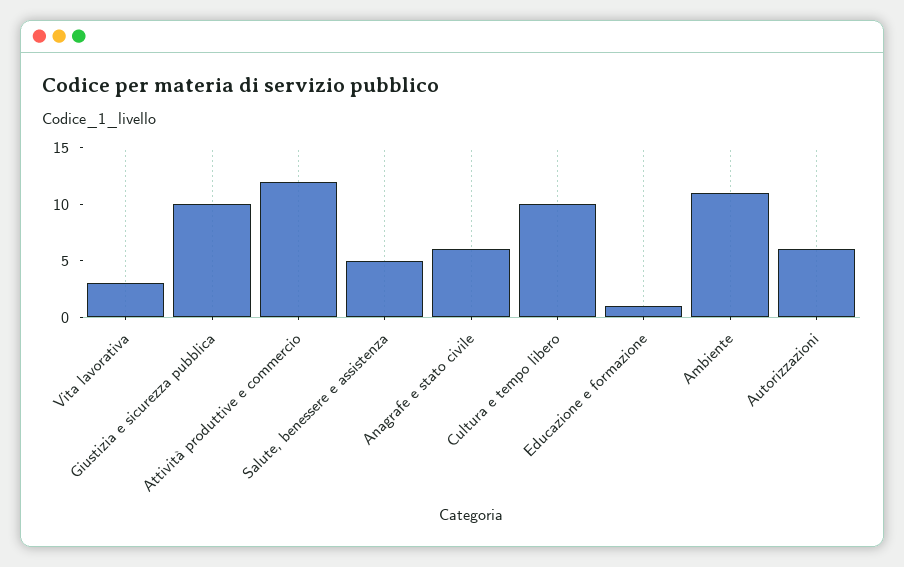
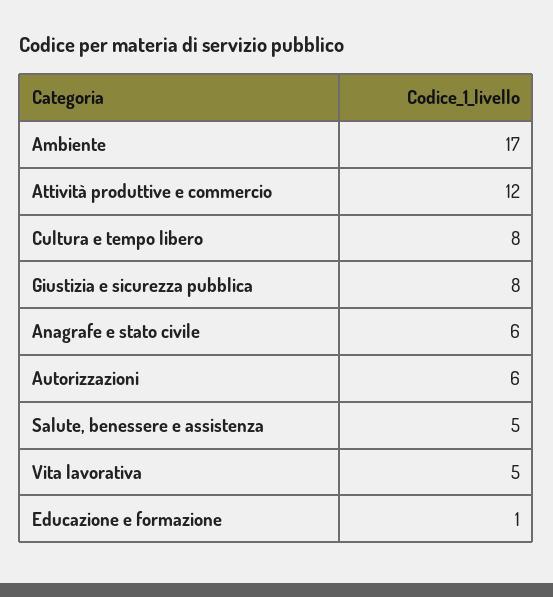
Vita lavorativa: 3 -> 5
Giustizia e sicurezza pubblica: 10 -> 8
Cultura e tempo libero: 10 -> 8
Ambiente: 11 -> 17

